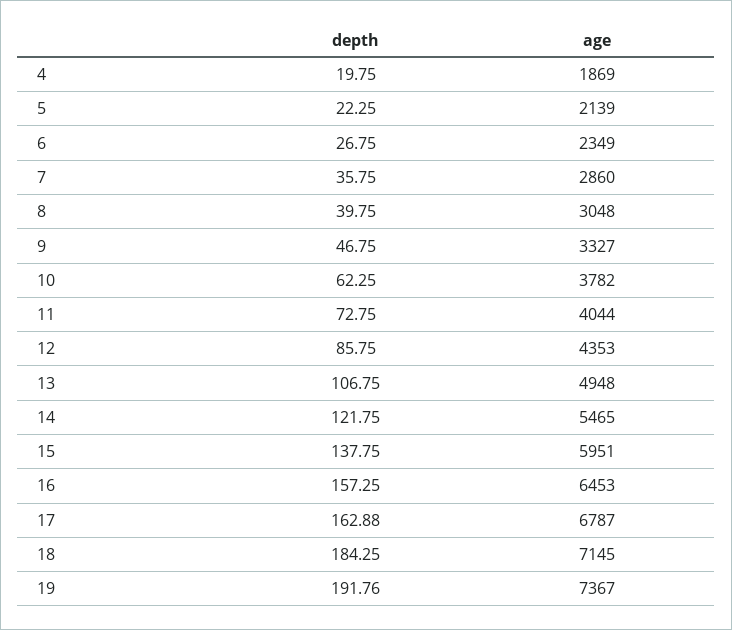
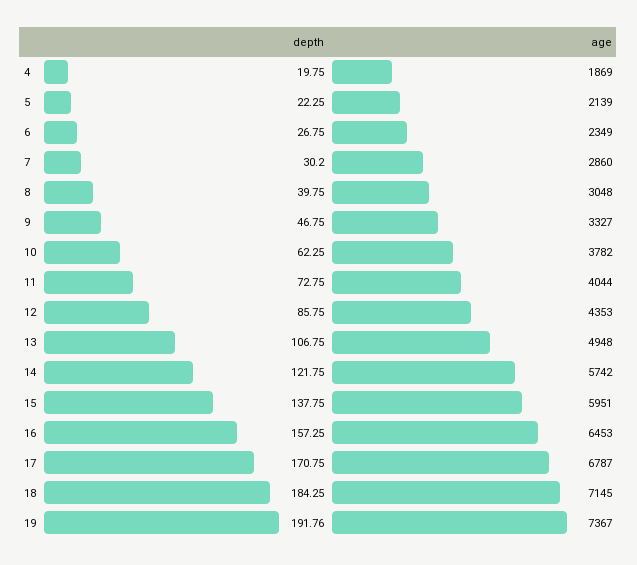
depth, 7: 35.75 -> 30.2
age, 14: 5465 -> 5742
depth, 17: 162.88 -> 170.75

